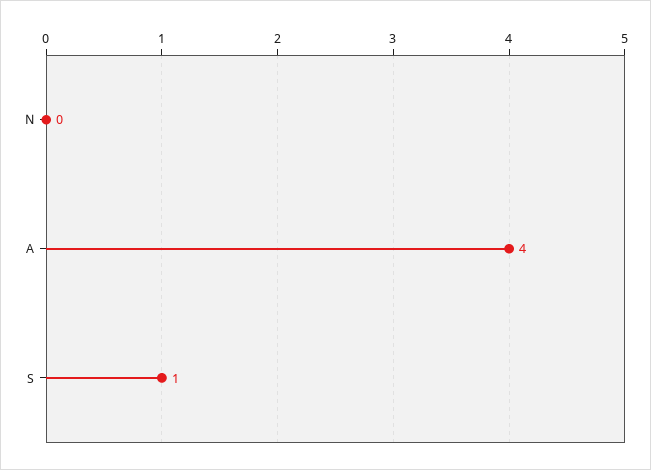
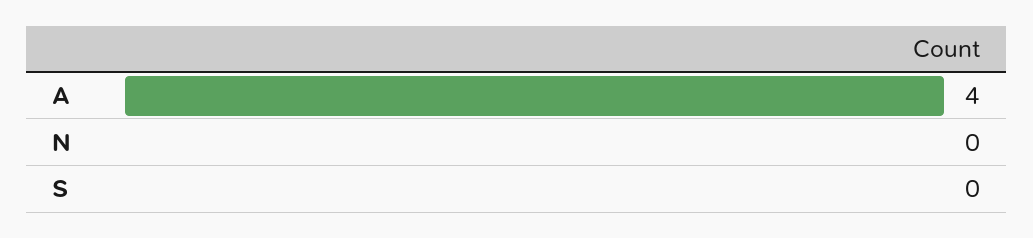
S: 1 -> 0

